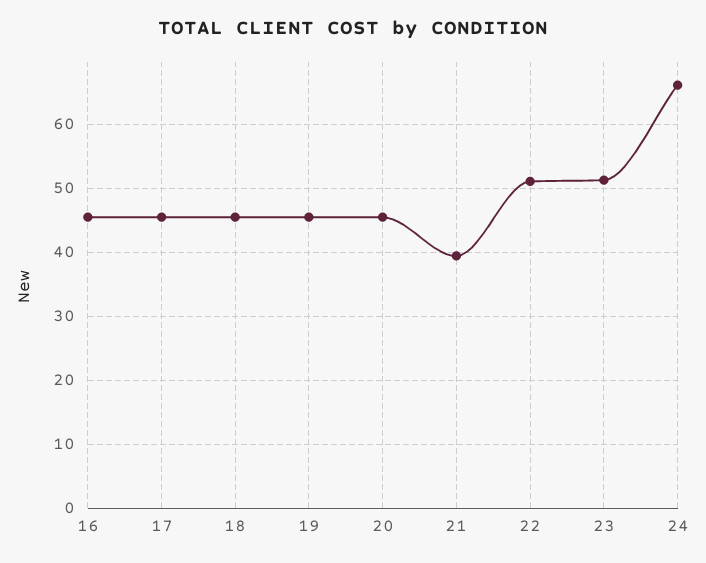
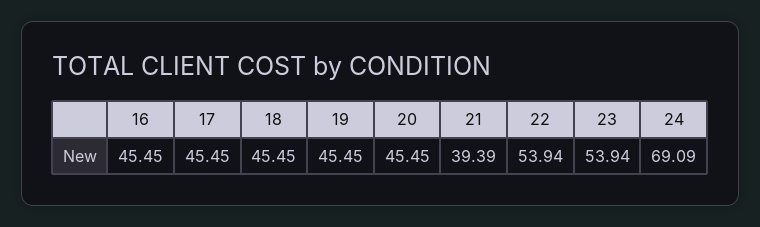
22: 51 -> 53.94
23: 51 -> 53.94
24: 66 -> 69.09

